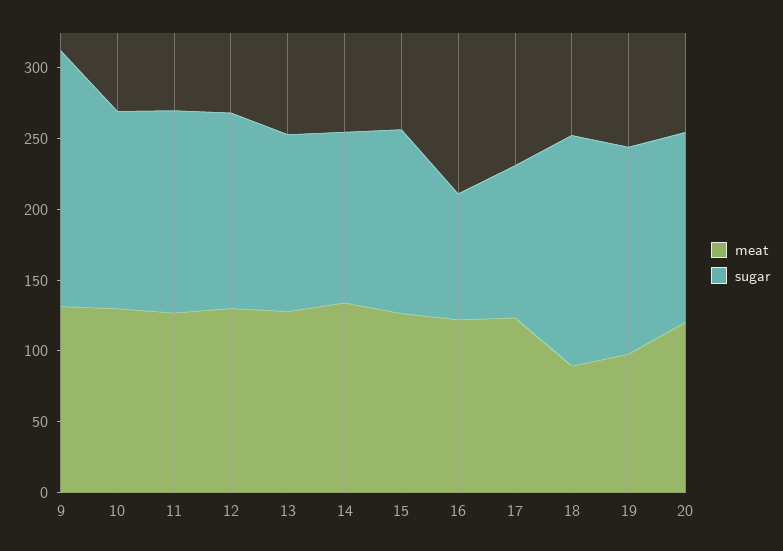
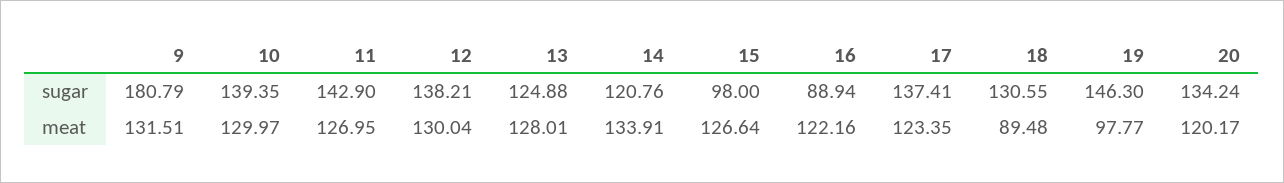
sugar, 15: 130 -> 98
sugar, 17: 110 -> 137.41
sugar, 18: 160 -> 130.55

